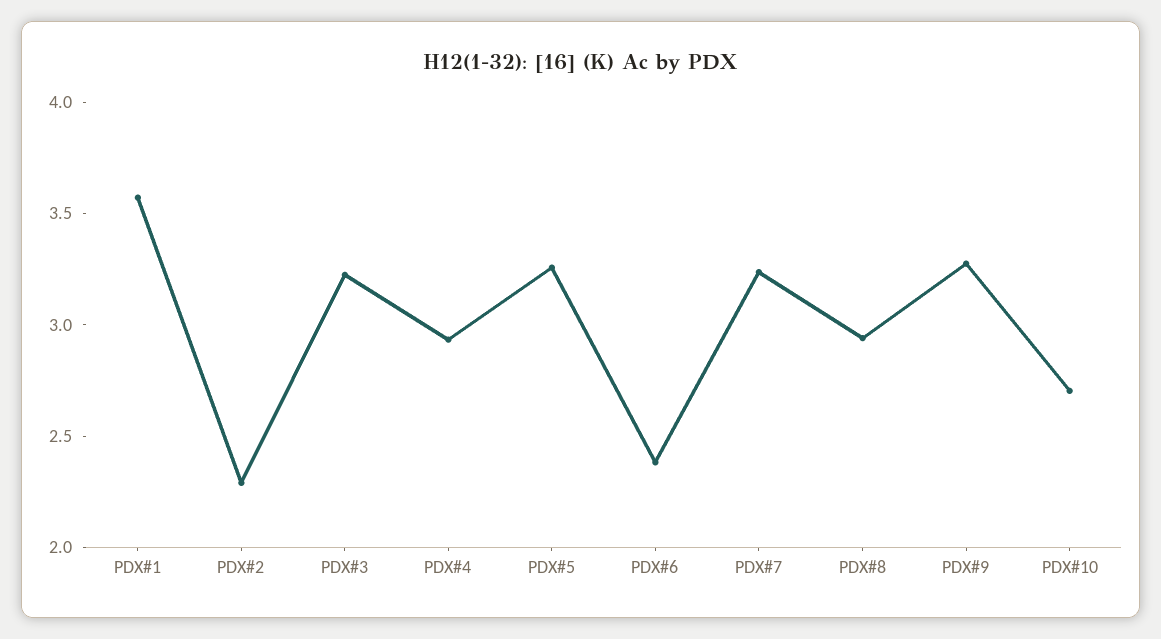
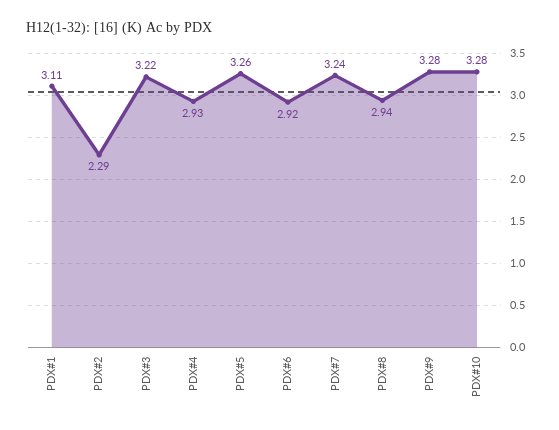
PDX#1: 3.6 -> 3.11
PDX#6: 2.4 -> 2.92
PDX#10: 2.7 -> 3.28

